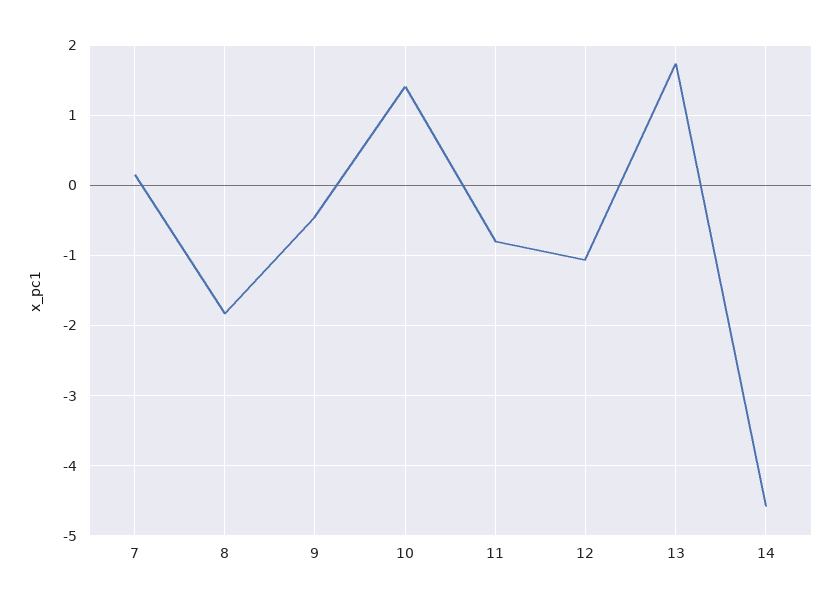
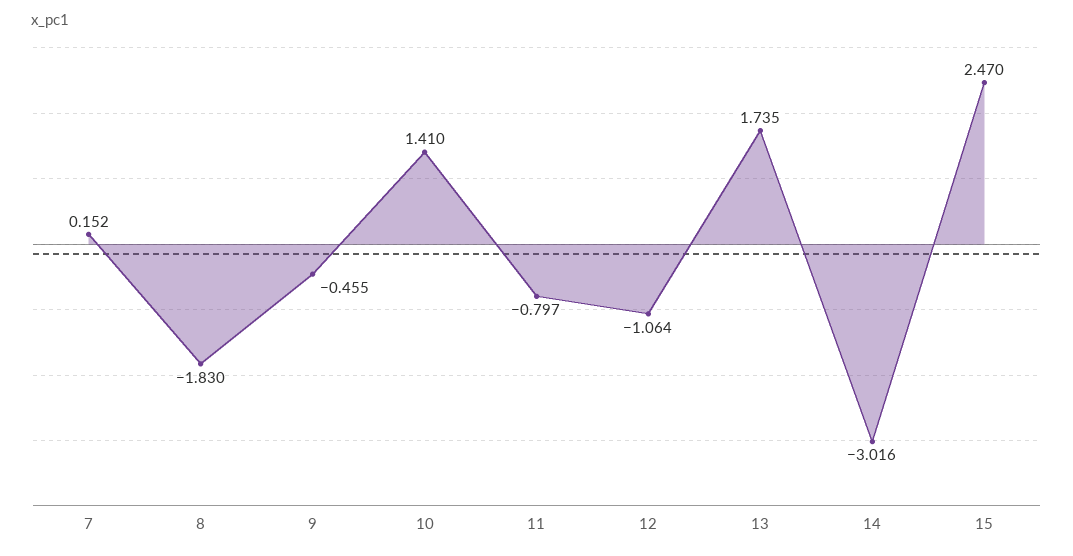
14: -4.6 -> -3.016
15: none -> 2.47

